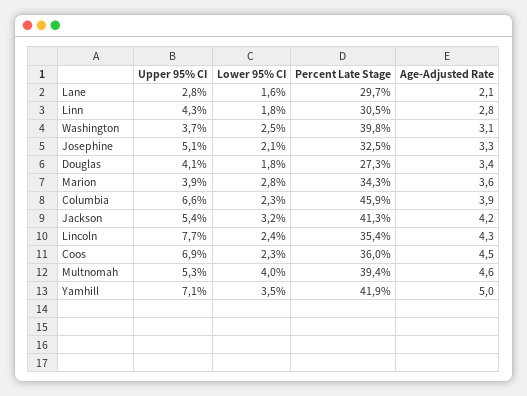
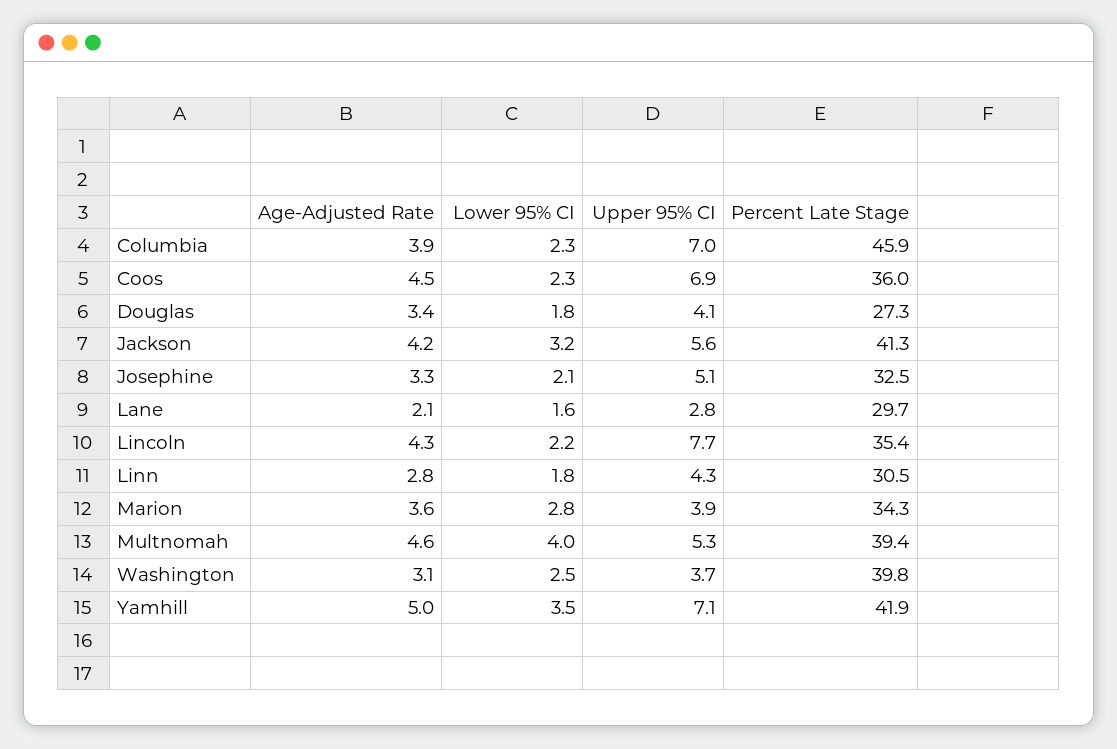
Upper 95% CI, Columbia: 6.6 -> 7
Upper 95% CI, Jackson: 5.4 -> 5.6
Lower 95% CI, Lincoln: 2.4 -> 2.2

